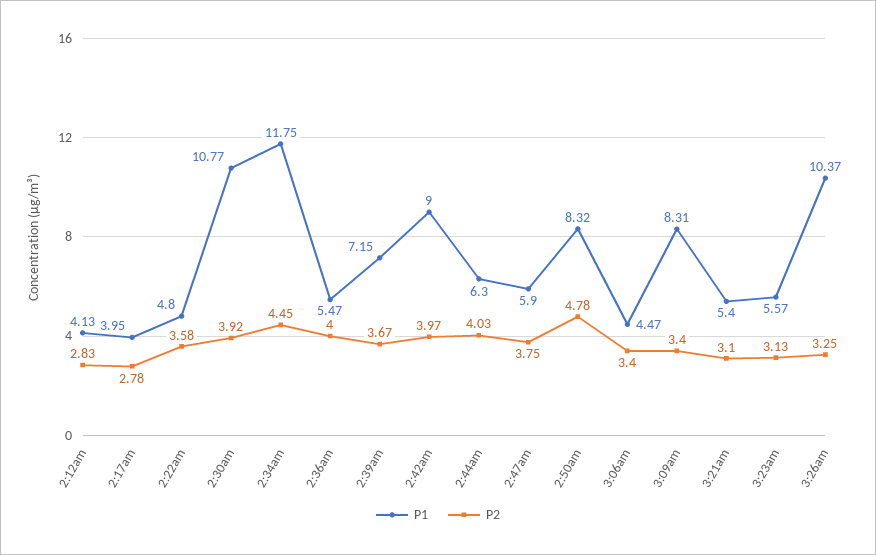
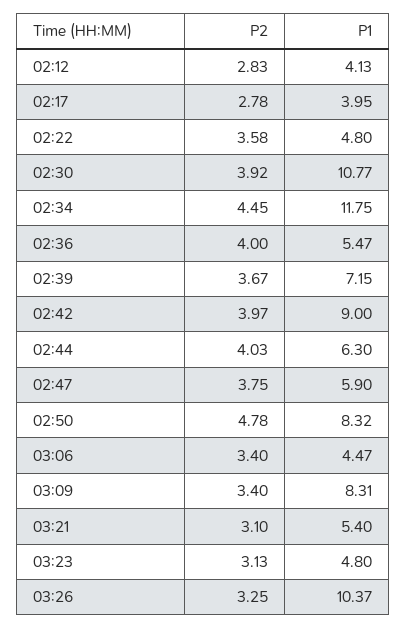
P1, 3:23am: 5.57 -> 4.8

